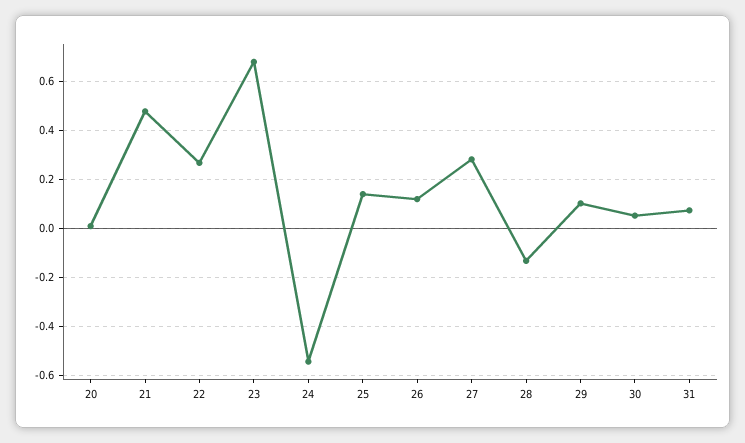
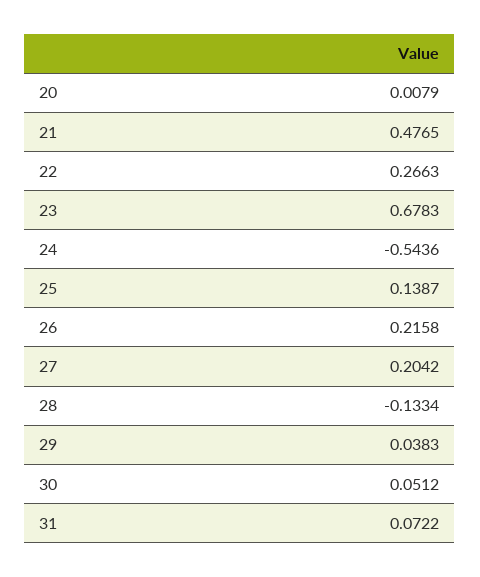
26: 0.125 -> 0.2158
27: 0.275 -> 0.2042
29: 0.1 -> 0.0383

